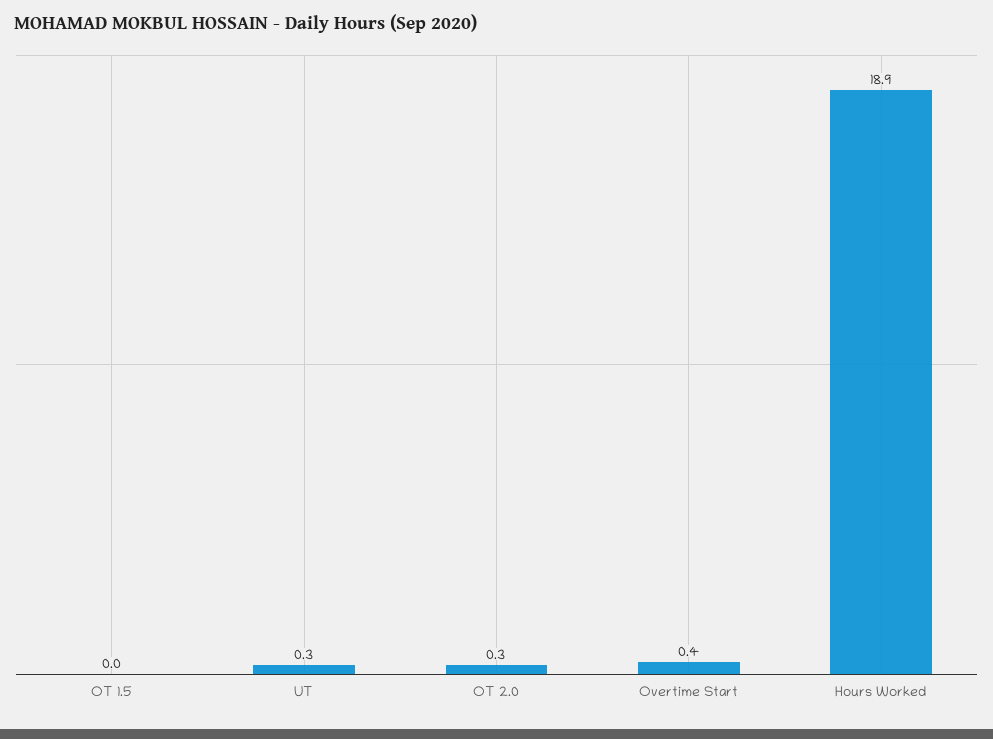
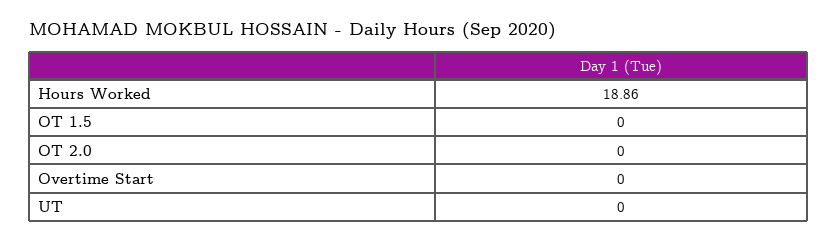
UT: 0.3 -> 0
OT 2.0: 0.3 -> 0
Overtime Start: 0.4 -> 0

